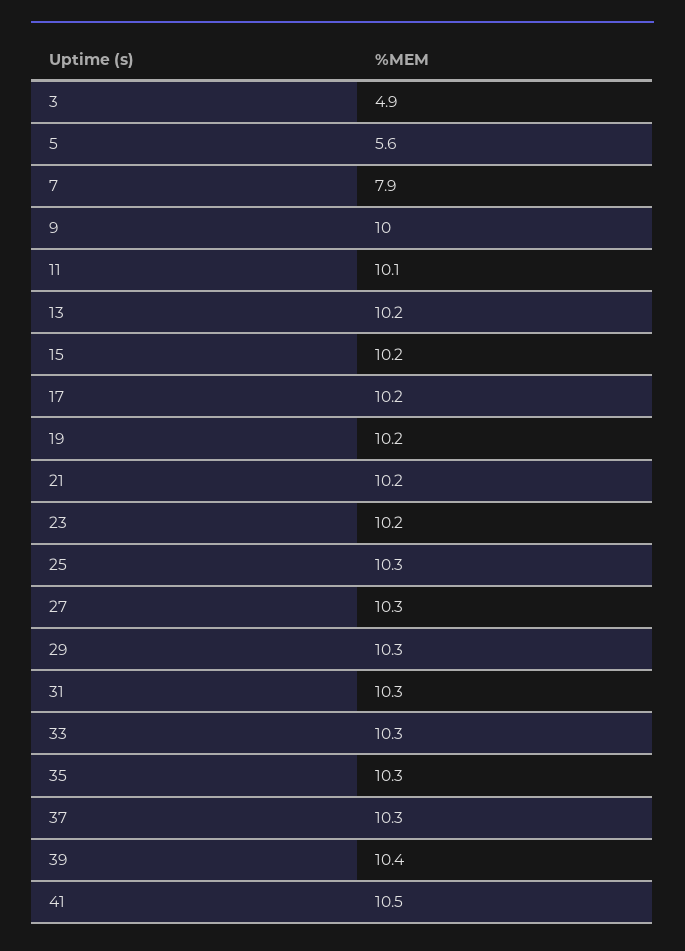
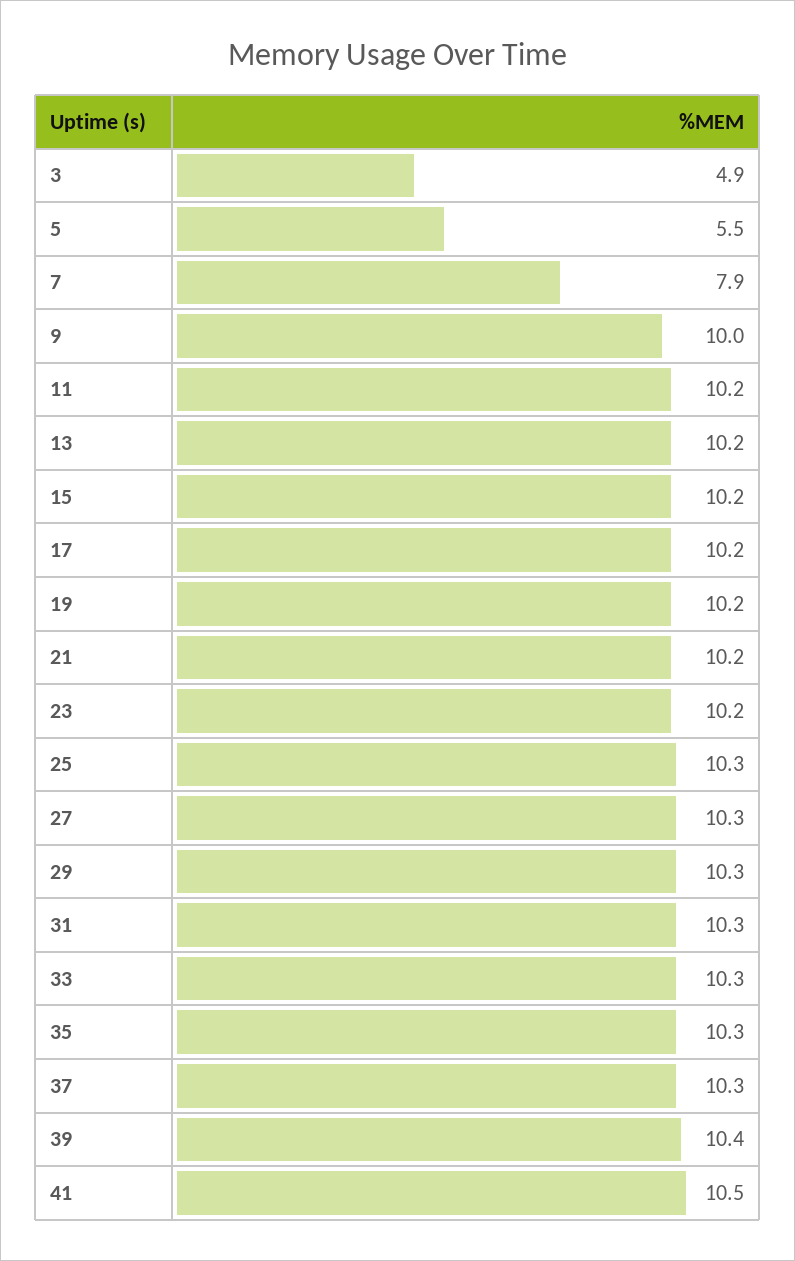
5: 5.6 -> 5.5
11: 10.1 -> 10.2

